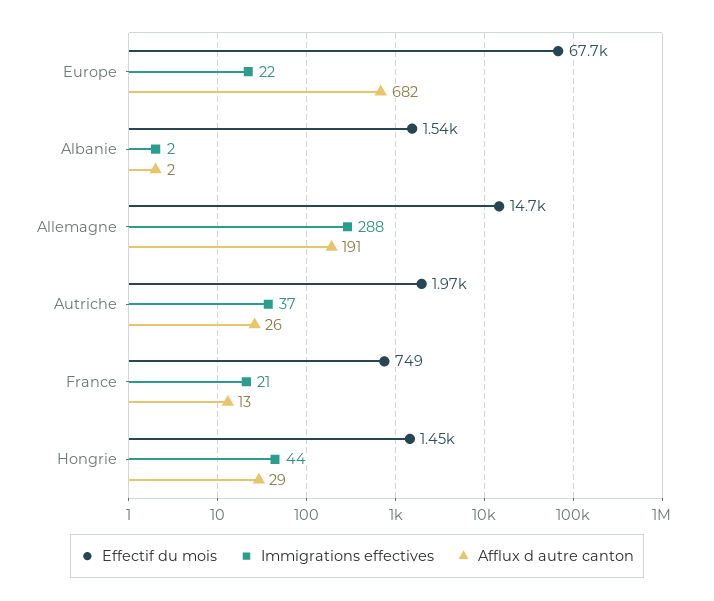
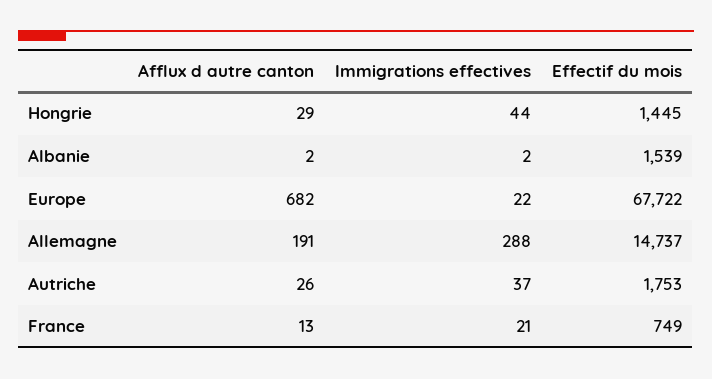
Effectif du mois, Autriche: 1970 -> 1753

